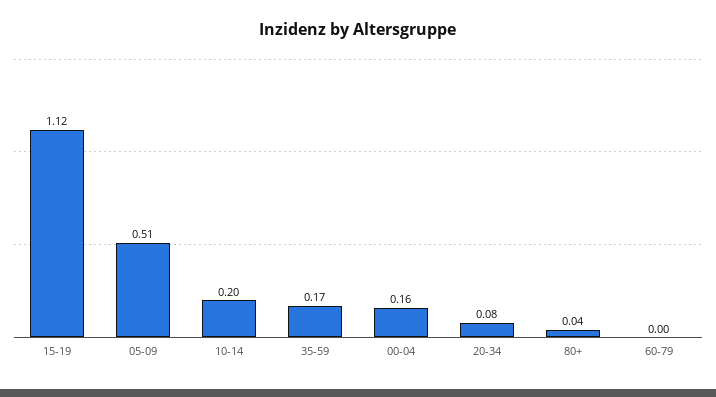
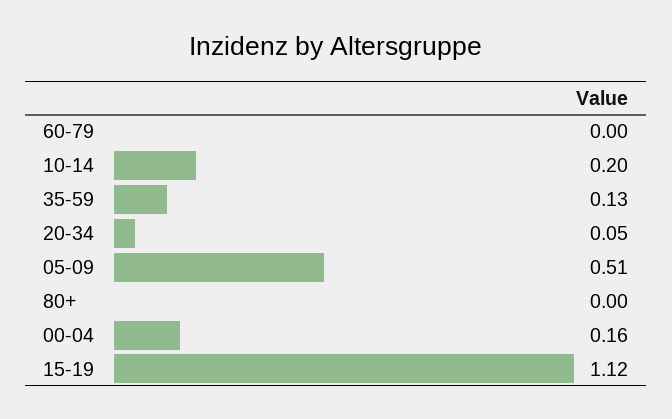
35-59: 0.17 -> 0.13
20-34: 0.08 -> 0.05
80+: 0.04 -> 0

